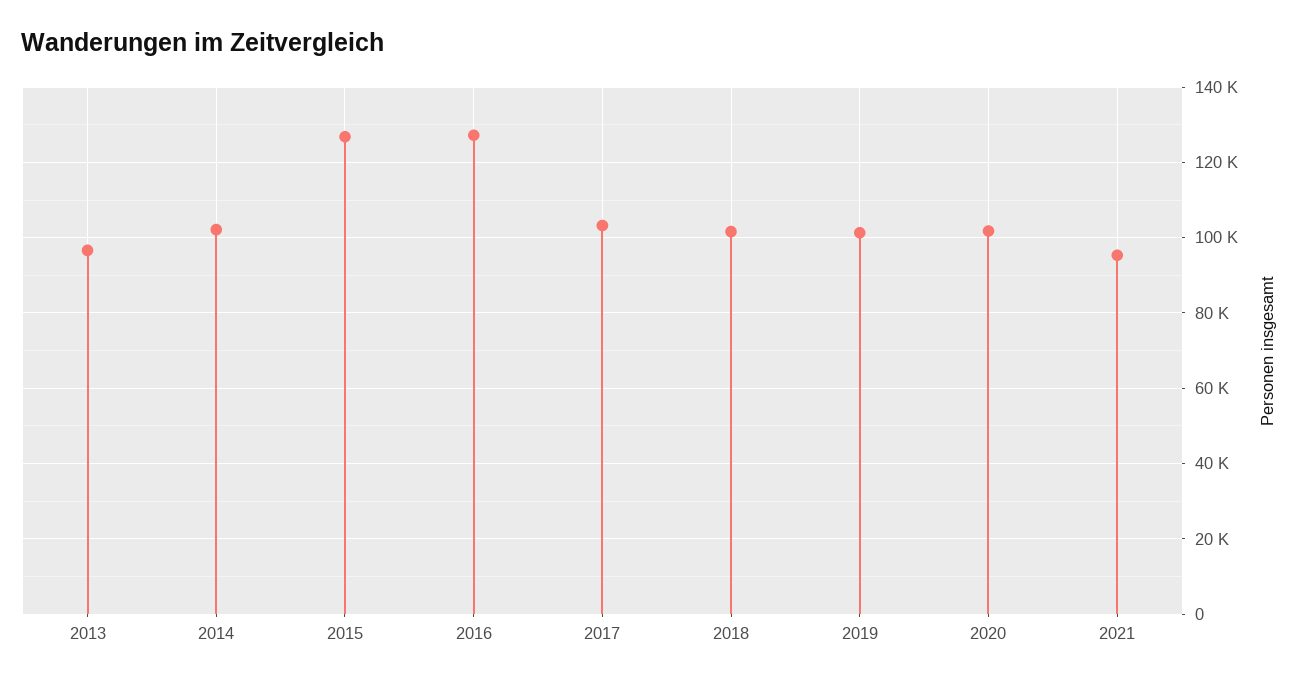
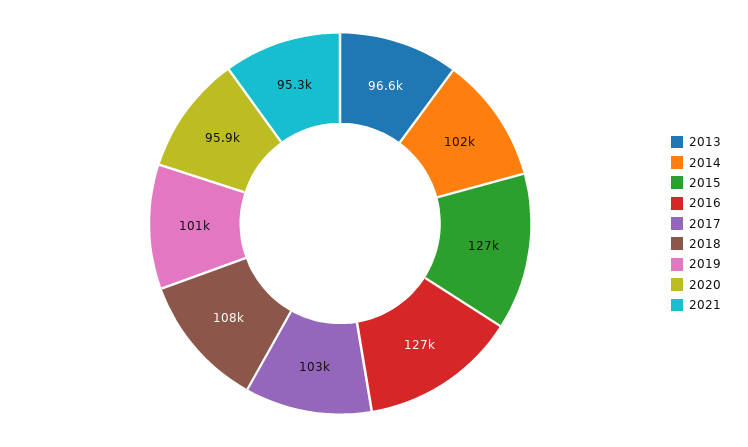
2018: 102000 -> 108000
2020: 102000 -> 95900

